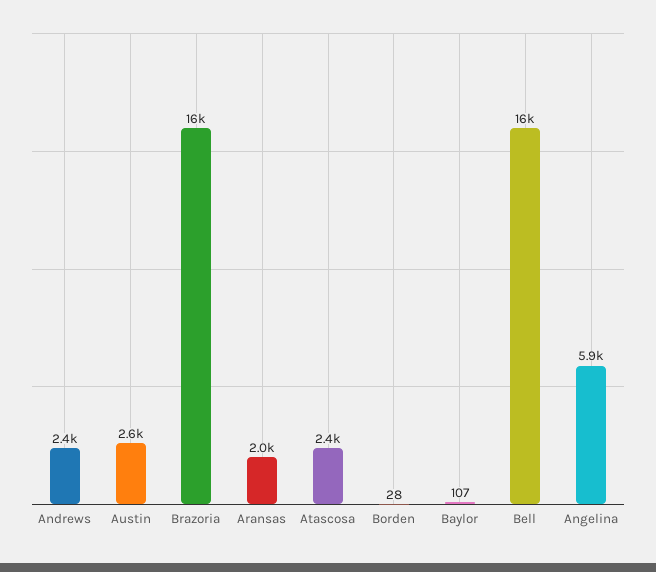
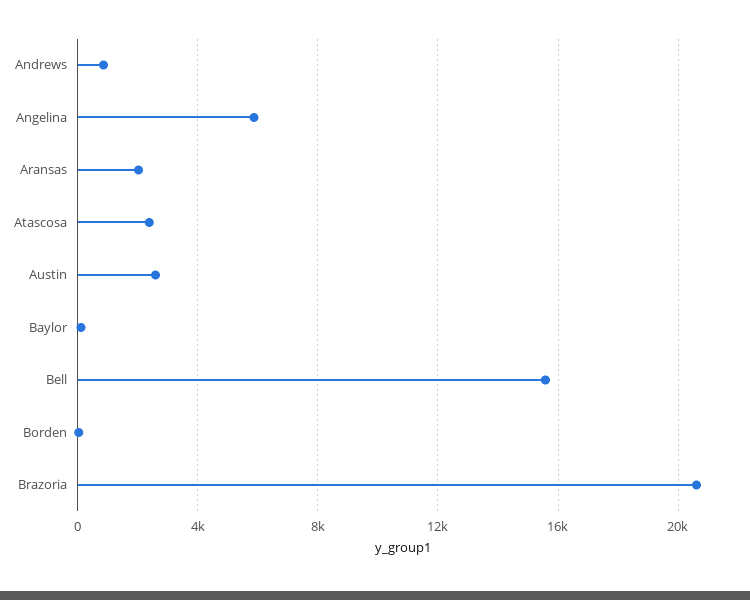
Andrews: 2400 -> 1000
Brazoria: 16000 -> 20500

